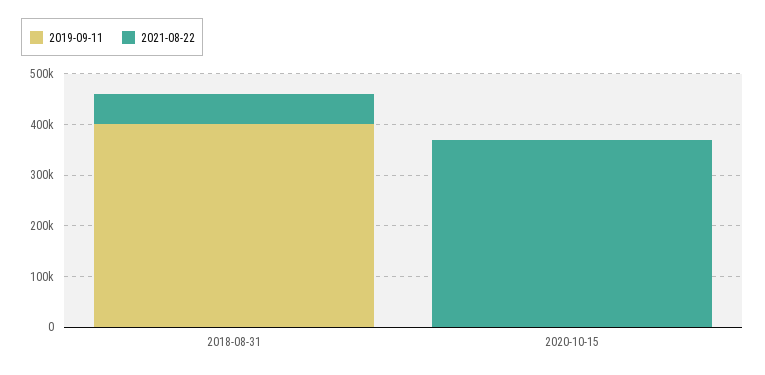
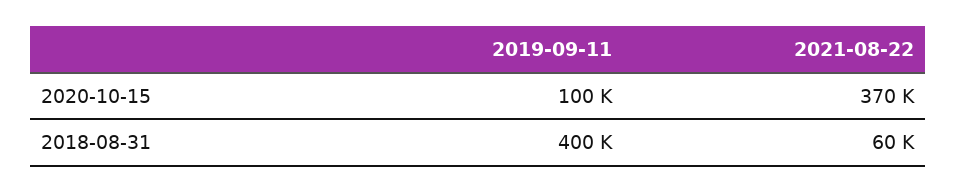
2019-09-11, 2020-10-15: 0 -> 100000

